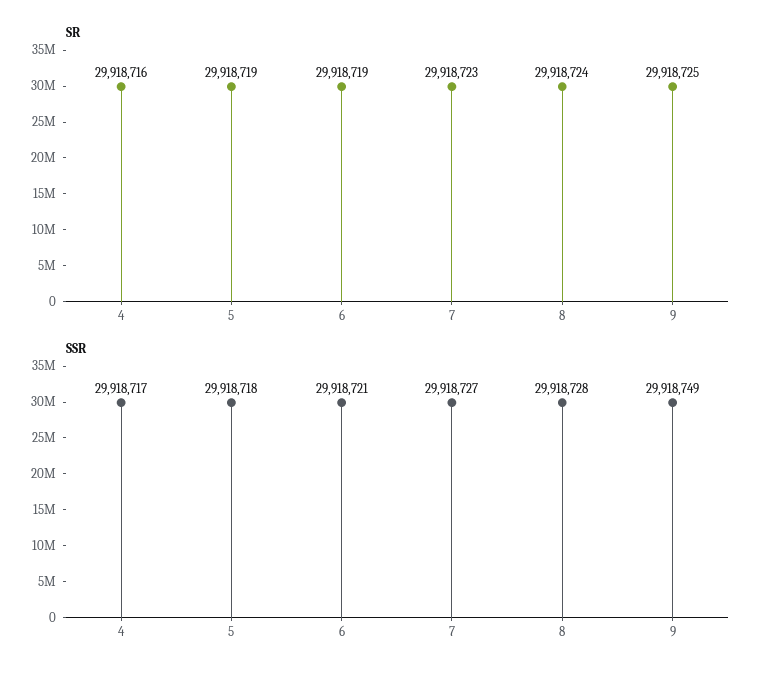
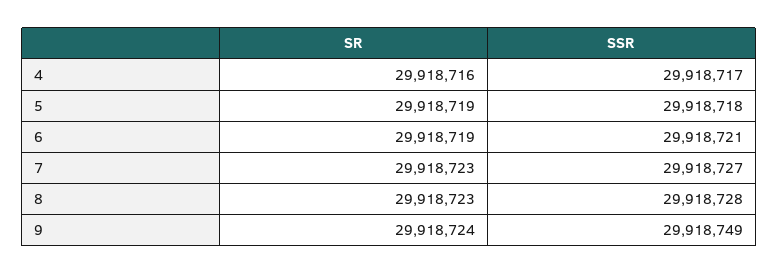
SR, 8: 29918724 -> 29918723
SR, 9: 29918725 -> 29918724

